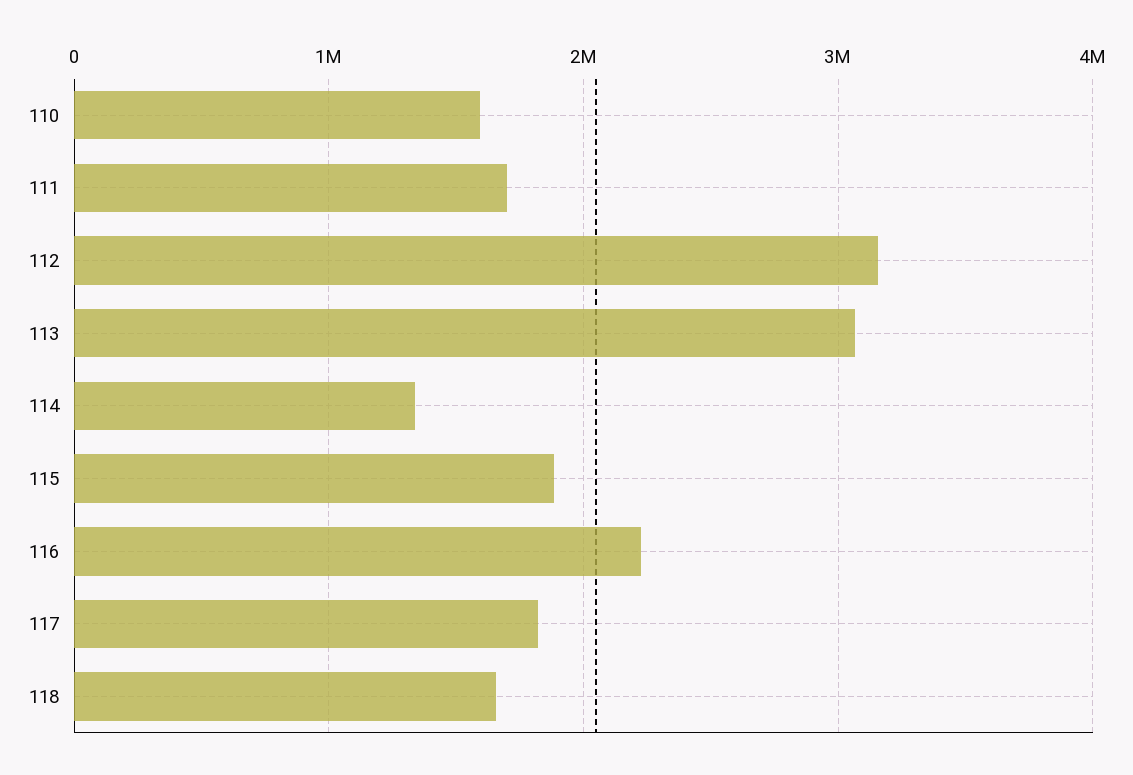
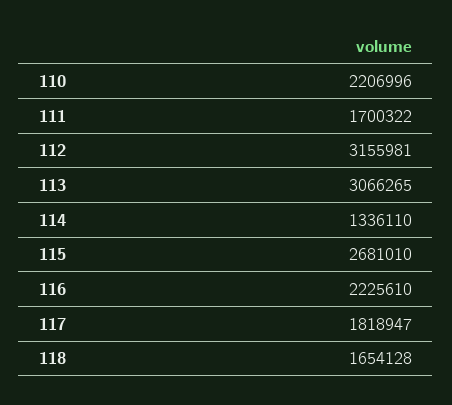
110: 1600000 -> 2206996
115: 1900000 -> 2681010

